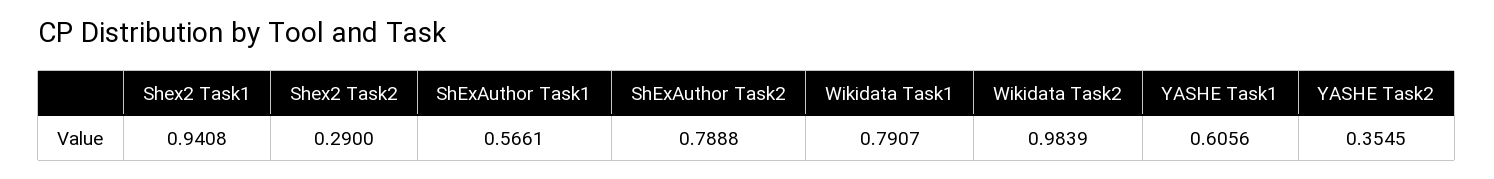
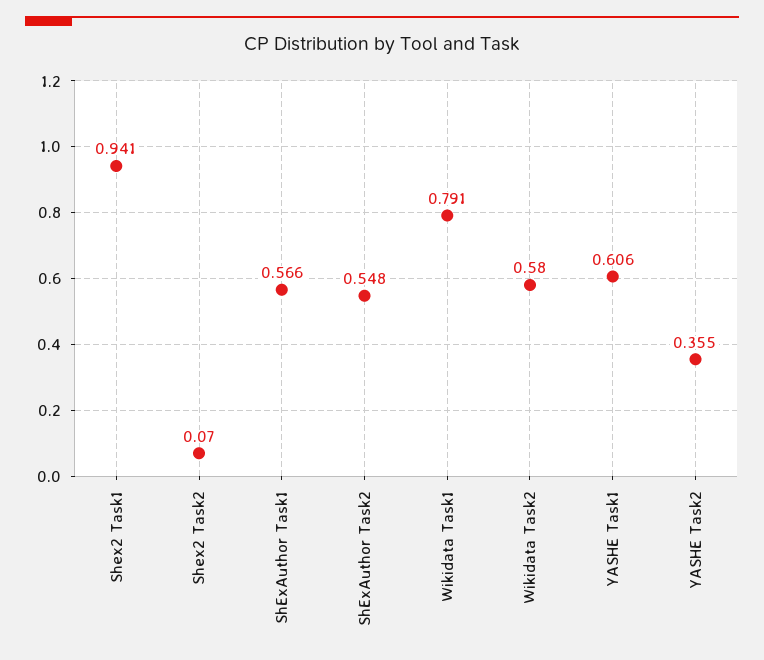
Shex2 Task2: 0.29 -> 0.07
ShExAuthor Task2: 0.7888 -> 0.548
Wikidata Task2: 0.9839 -> 0.58

